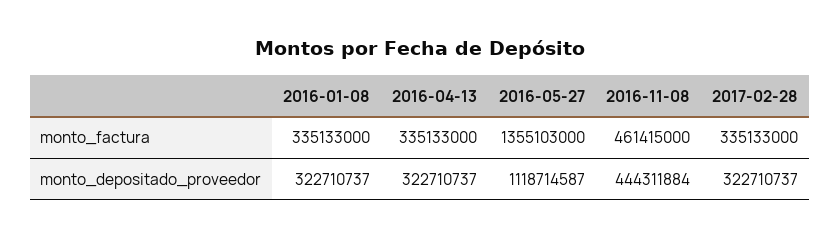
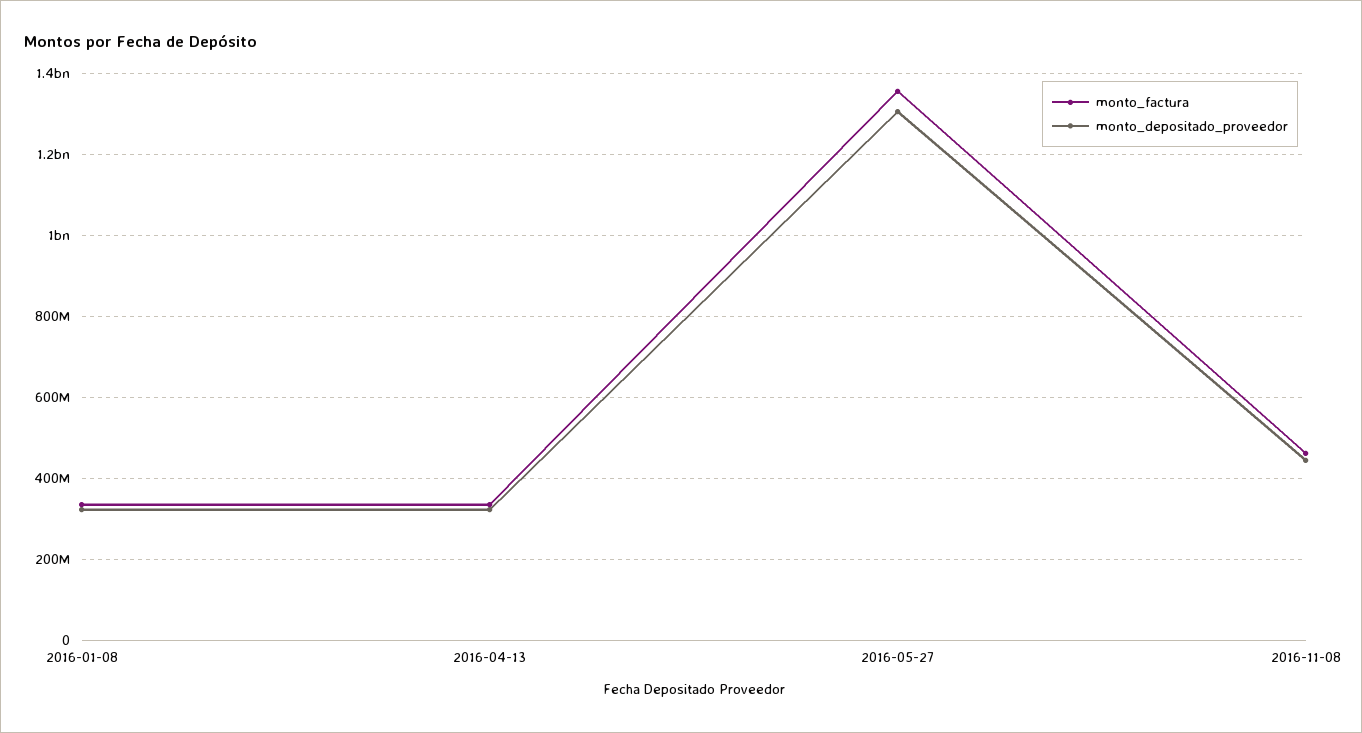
monto_factura, 2017-02-28: 335133000 -> none
monto_depositado_proveedor, 2016-05-27: 1118714587 -> 1300000000
monto_depositado_proveedor, 2017-02-28: 322710737 -> none

